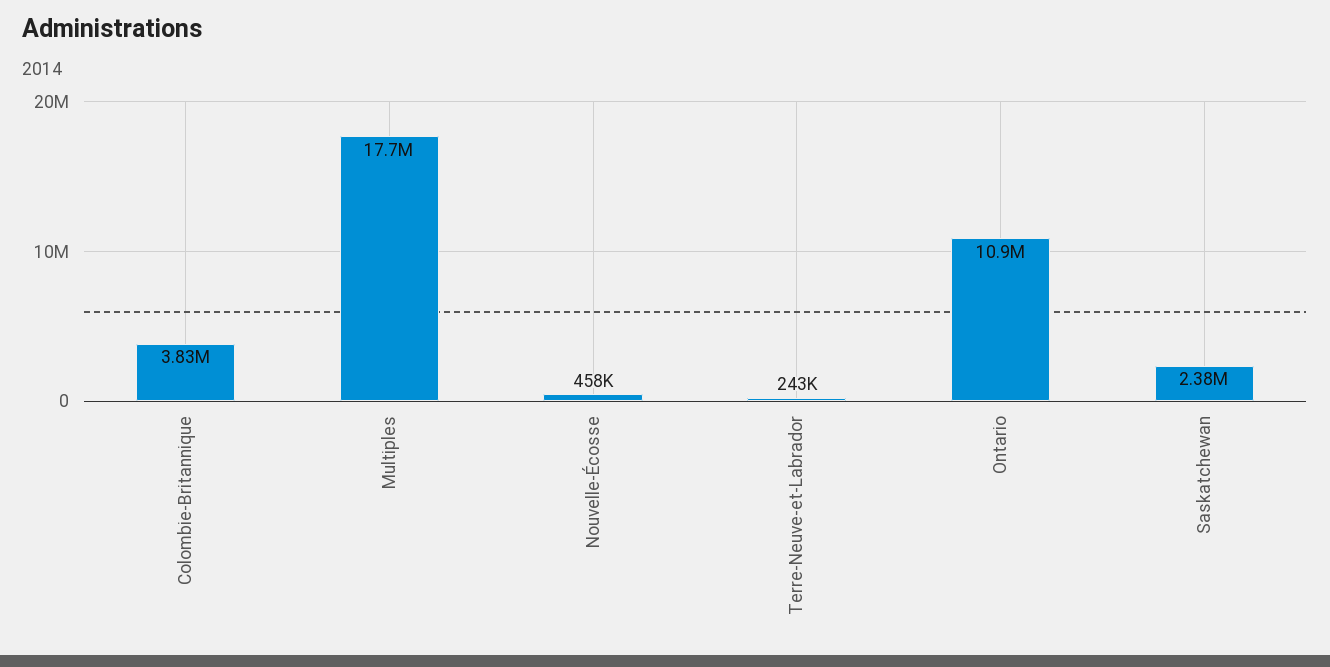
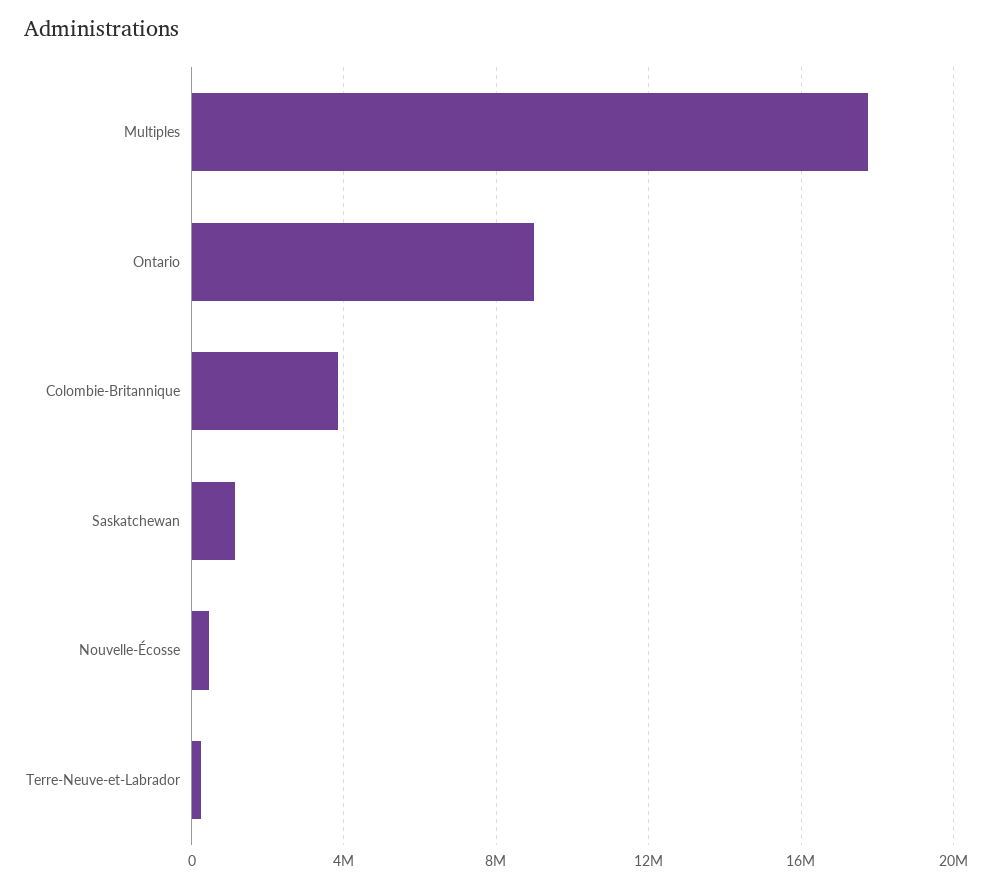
Ontario: 10900000 -> 9000000
Saskatchewan: 2380000 -> 1000000

